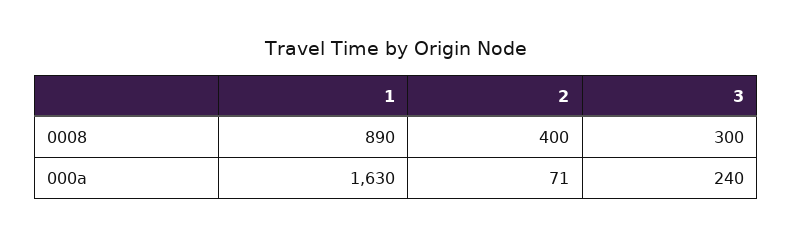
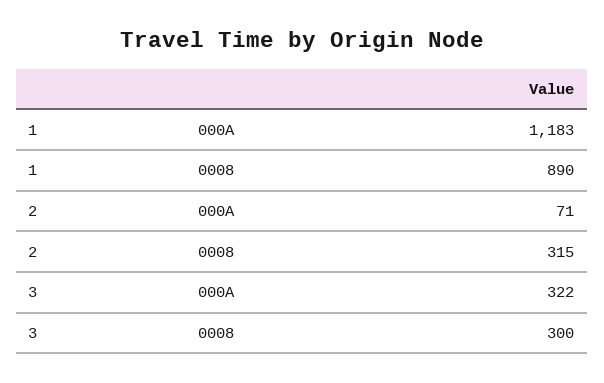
2, 0008: 400 -> 315
1, 000a: 1630 -> 1183
3, 000a: 240 -> 322

